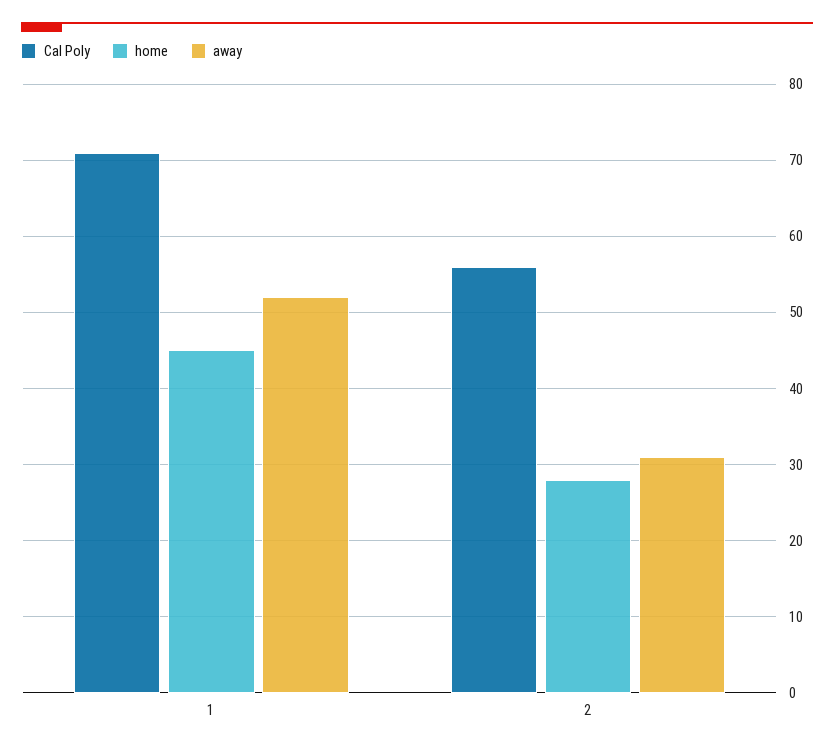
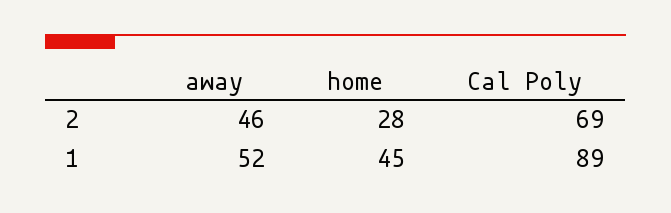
Cal Poly, 1: 71 -> 89
Cal Poly, 2: 56 -> 69
away, 2: 31 -> 46

